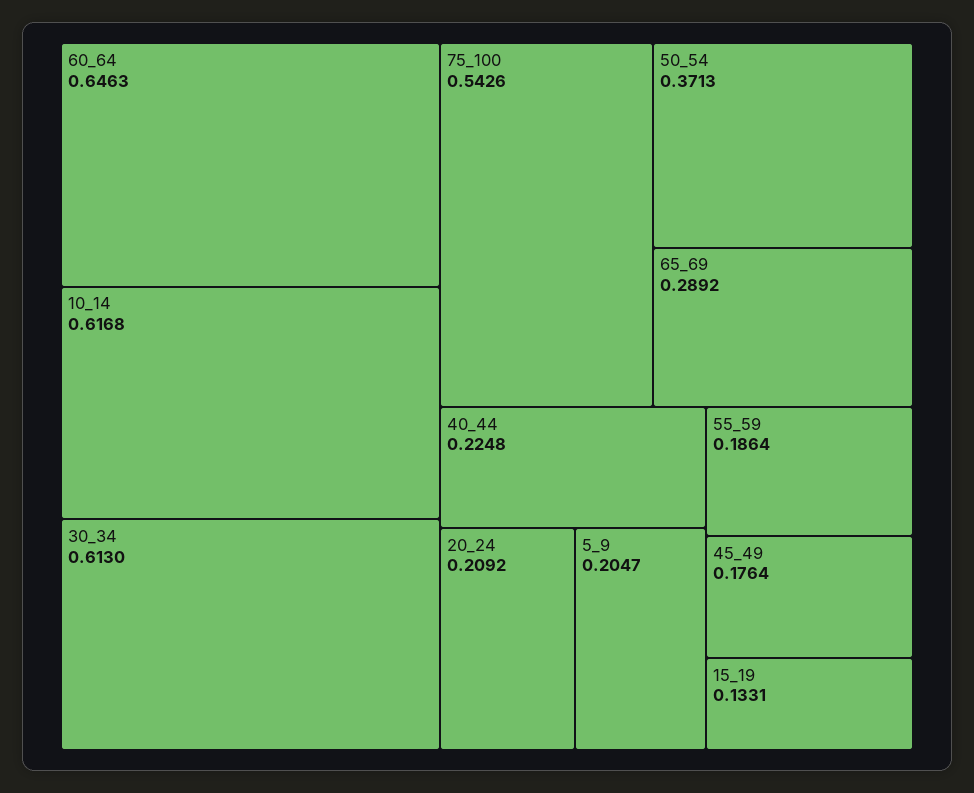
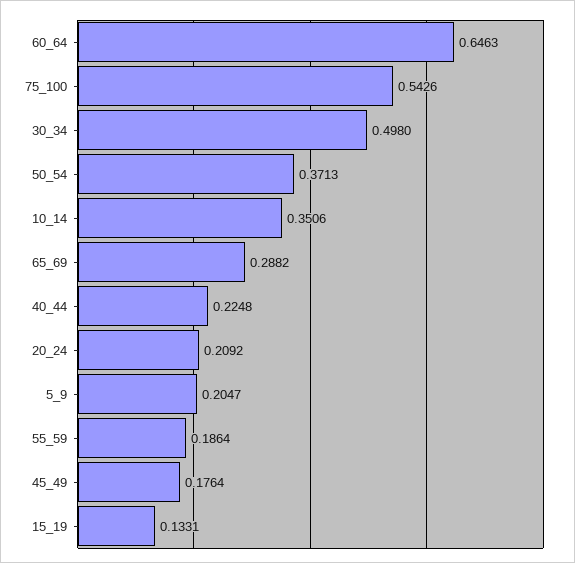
10_14: 0.6168 -> 0.3506
30_34: 0.613 -> 0.498
65_69: 0.2892 -> 0.2882

